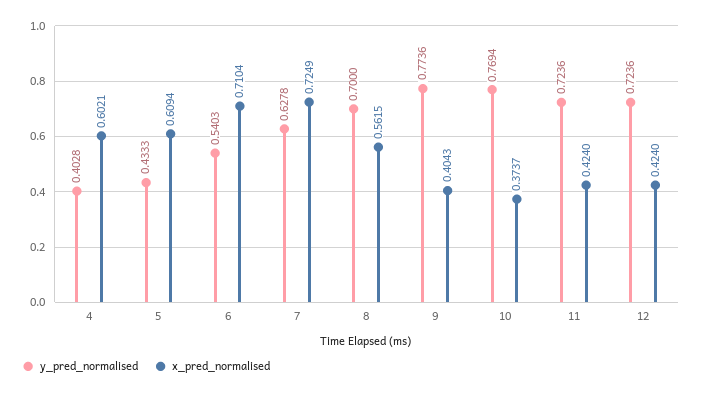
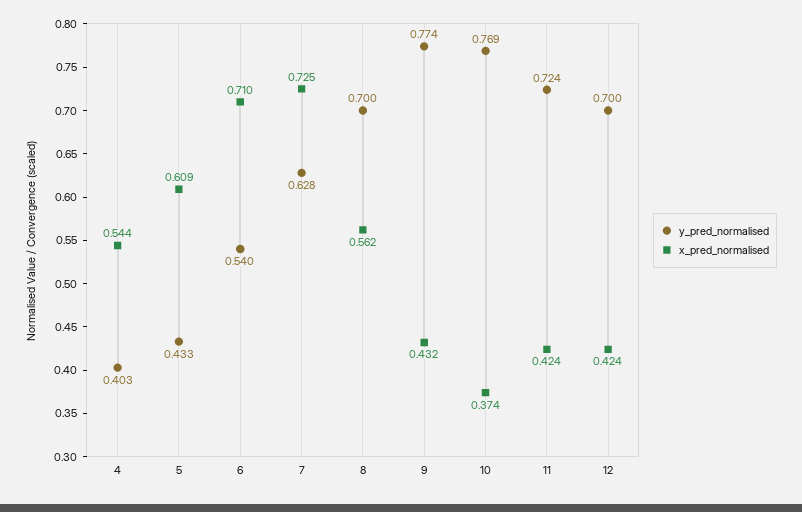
x_pred_normalised, 4: 0.6021 -> 0.544
x_pred_normalised, 9: 0.4043 -> 0.432
y_pred_normalised, 12: 0.7236 -> 0.7

